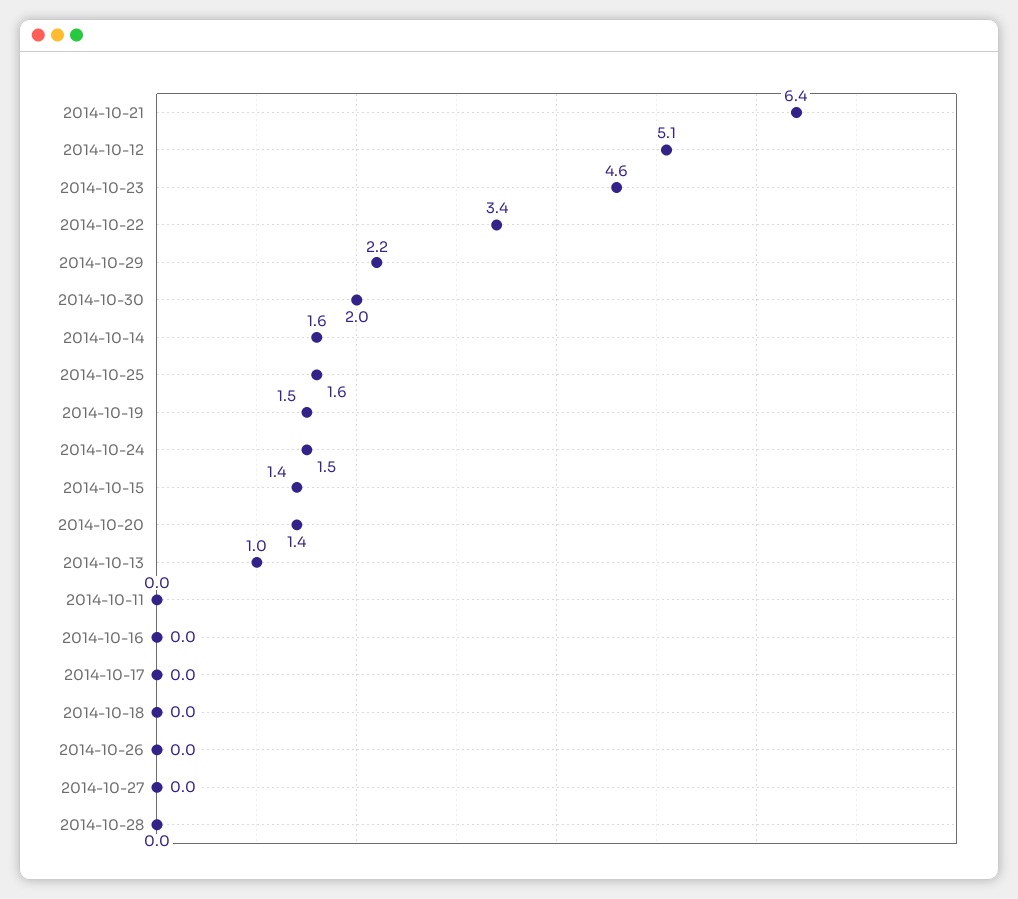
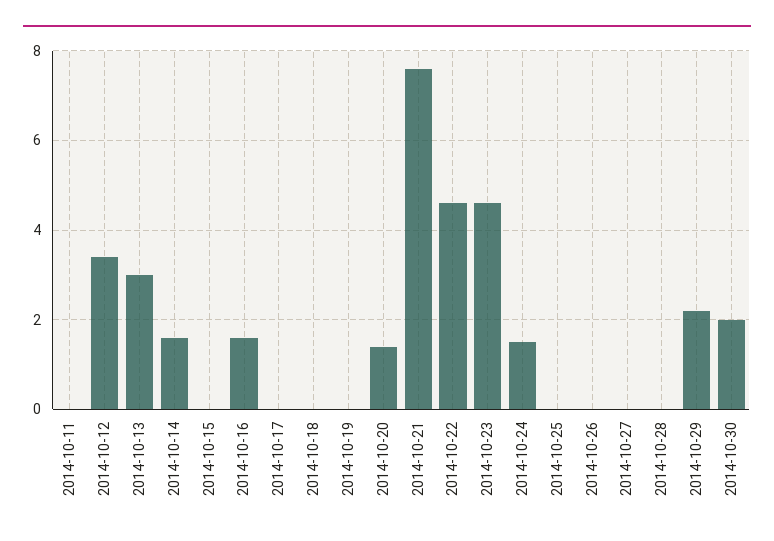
2014-10-21: 6.4 -> 7.5
2014-10-12: 5.1 -> 3.5
2014-10-22: 3.4 -> 4.5
2014-10-25: 1.6 -> 0
2014-10-19: 1.5 -> 0
2014-10-15: 1.4 -> 0
2014-10-13: 1 -> 3
2014-10-16: 0 -> 1.5

